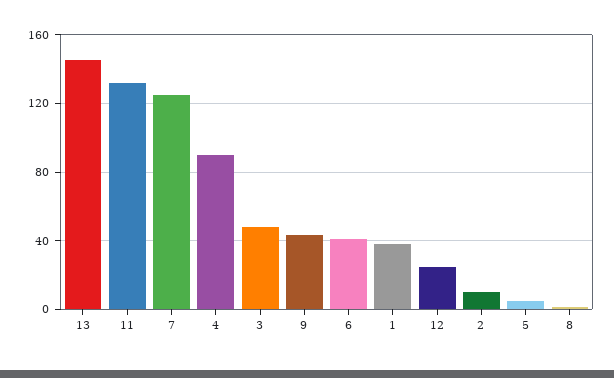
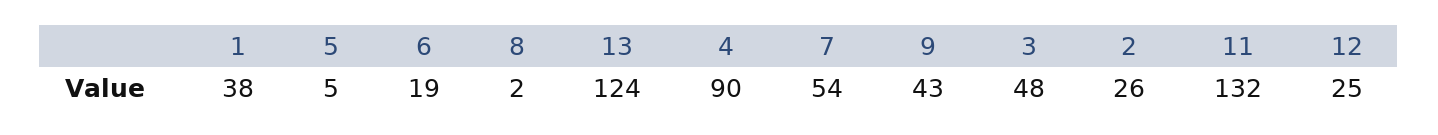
13: 145 -> 124
7: 125 -> 54
6: 40 -> 19
2: 10 -> 26

